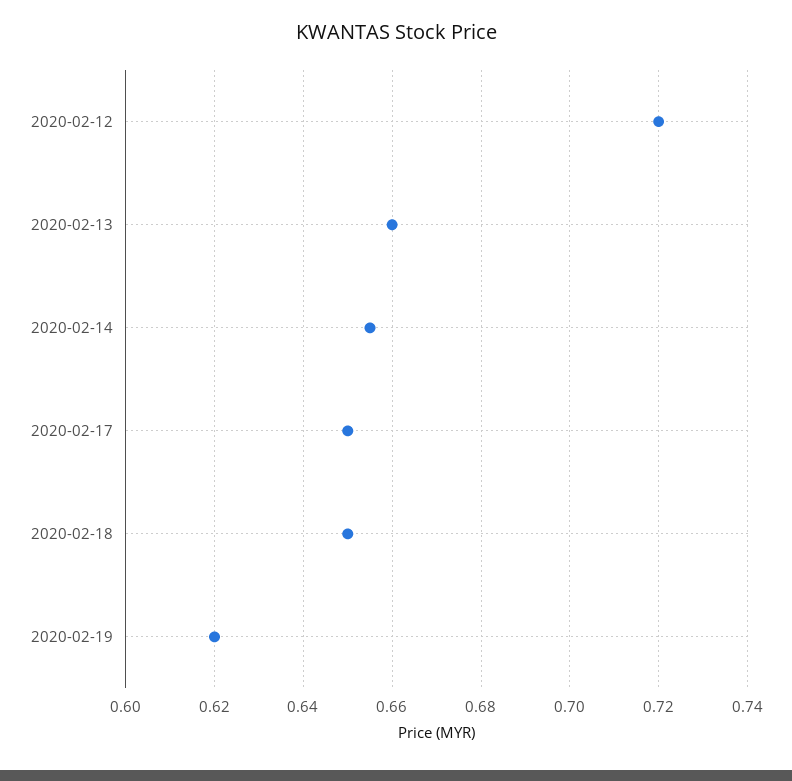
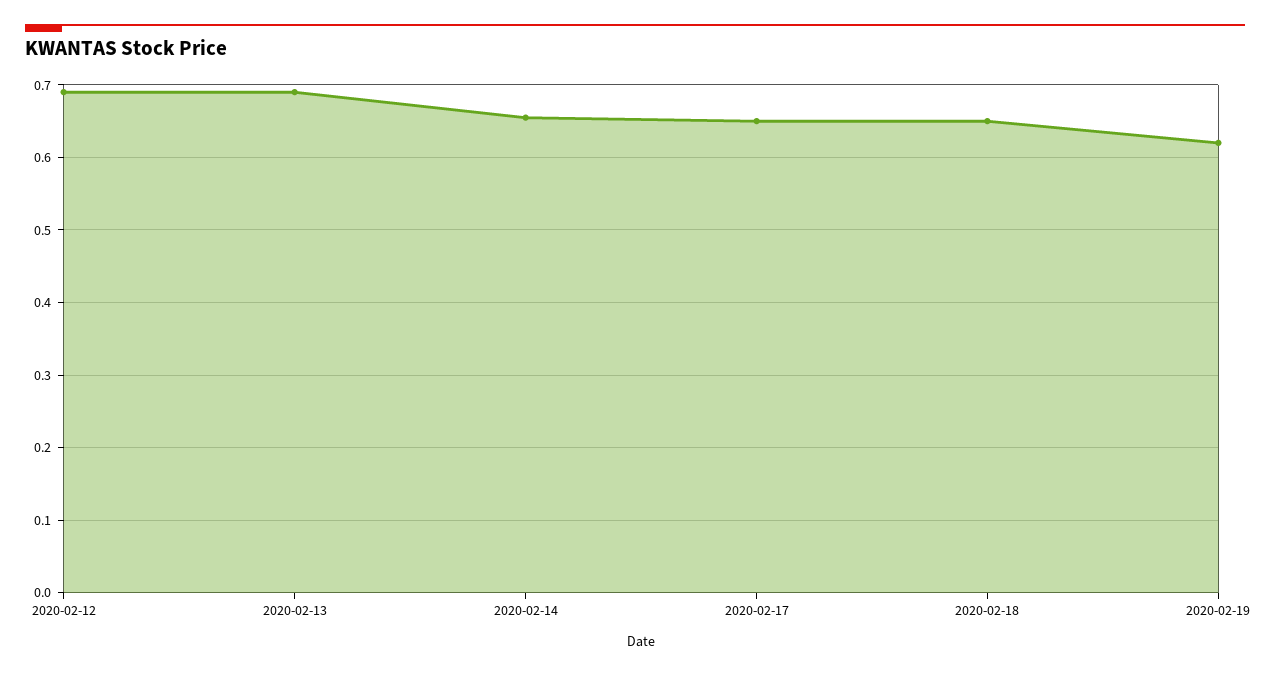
2020-02-12: 0.72 -> 0.69
2020-02-13: 0.66 -> 0.69

